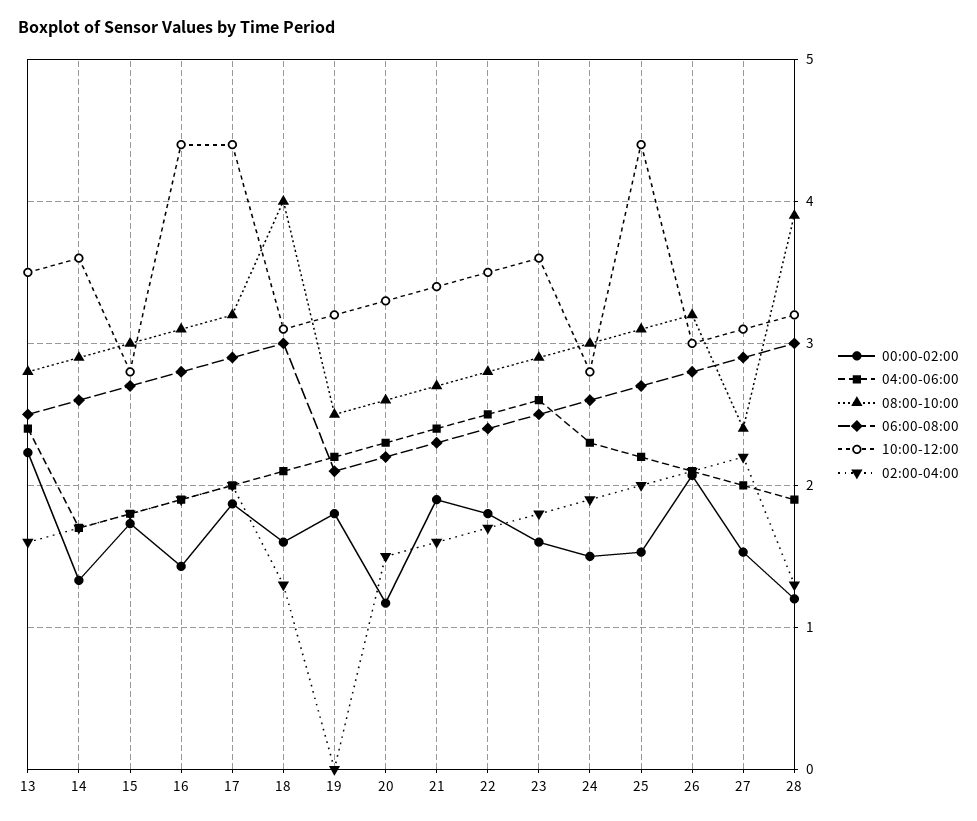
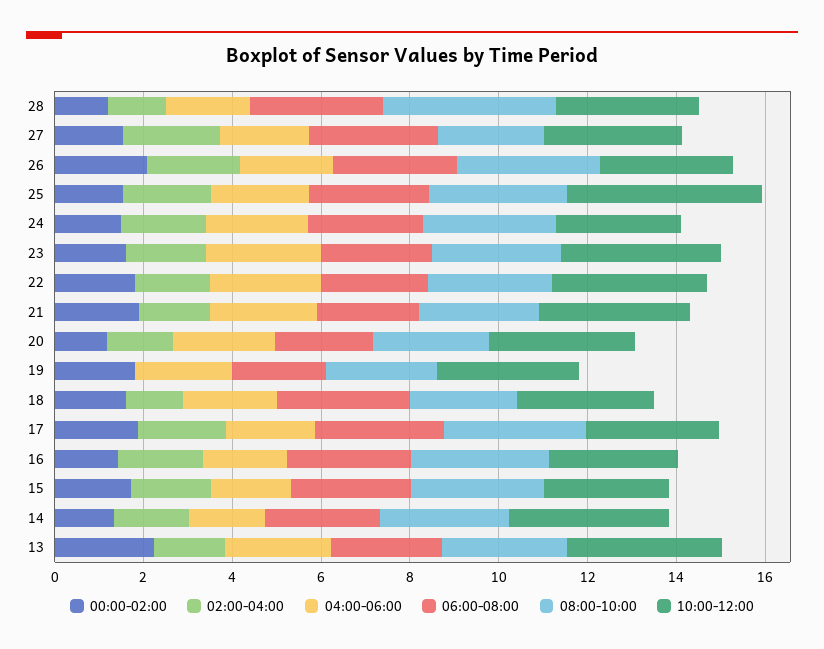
10:00-12:00, 16: 4.4 -> 3
10:00-12:00, 17: 4.4 -> 3
08:00-10:00, 18: 4 -> 2.5

